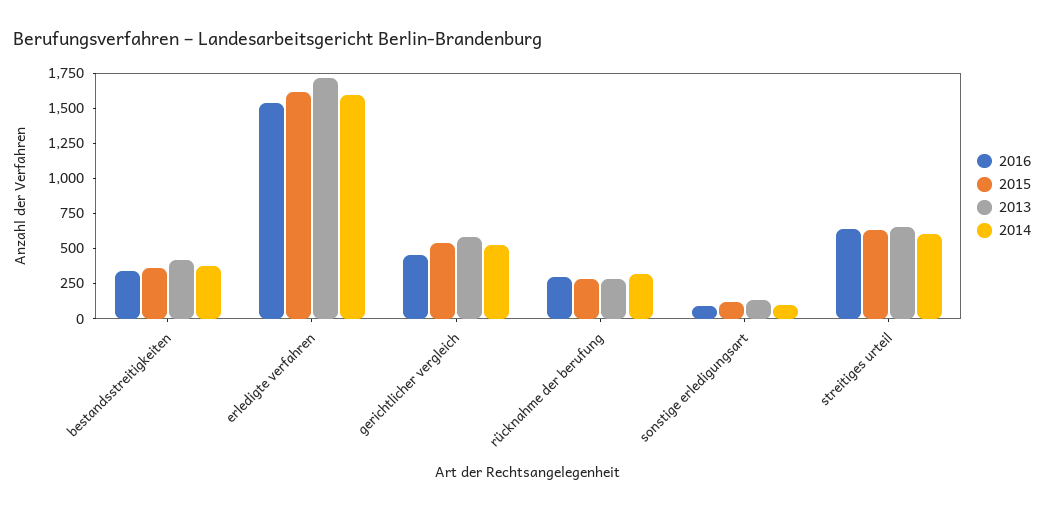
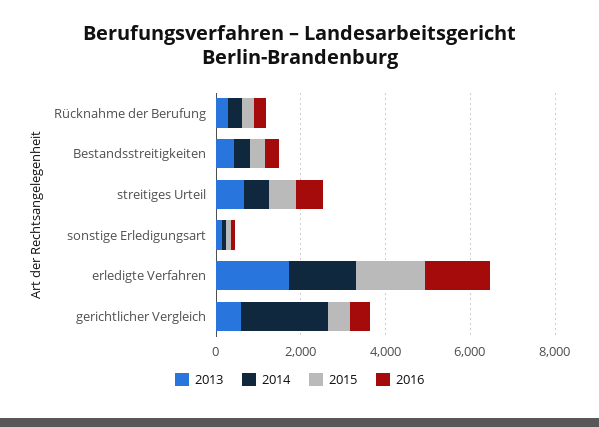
2014, gerichtlicher vergleich: 500 -> 2000

